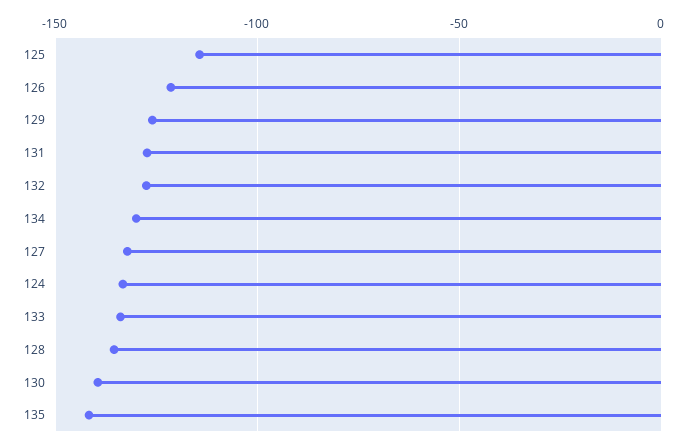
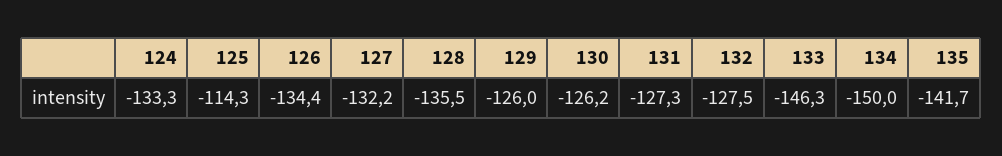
126: -120 -> -134.4
134: -130 -> -150
133: -135 -> -146.3
130: -140 -> -126.2

